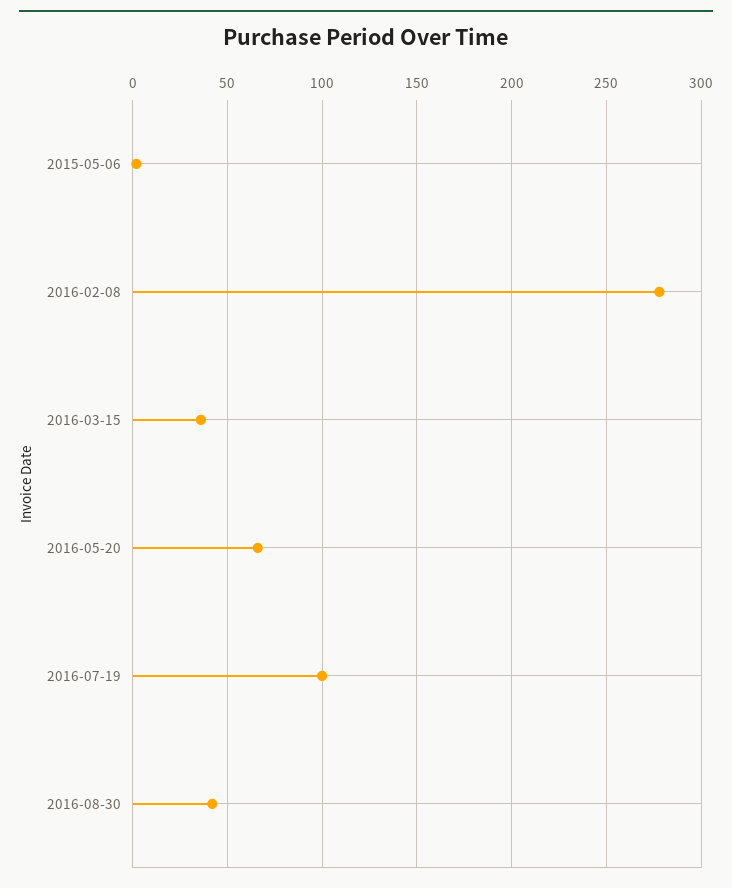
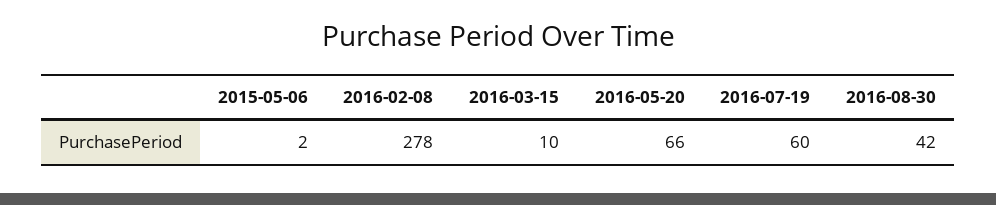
2016-03-15: 35 -> 10
2016-07-19: 100 -> 60

